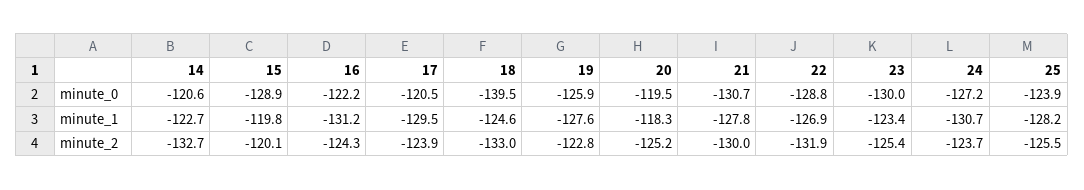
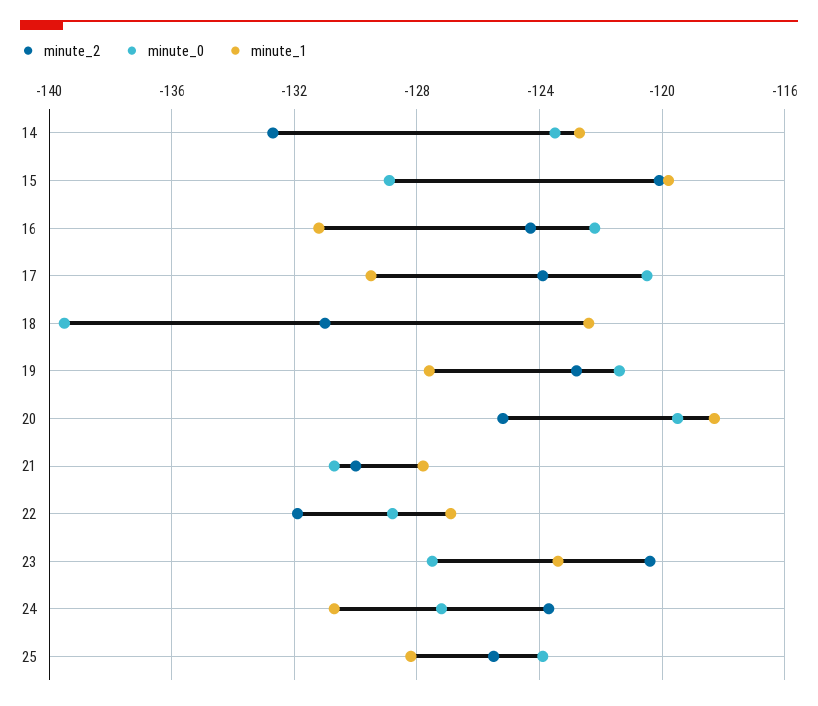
minute_0, 14: -120.6 -> -123.5
minute_0, 19: -125.9 -> -121.5
minute_0, 23: -130 -> -127.5
minute_1, 18: -124.6 -> -122.5
minute_2, 18: -133 -> -131
minute_2, 23: -125.4 -> -120.5

